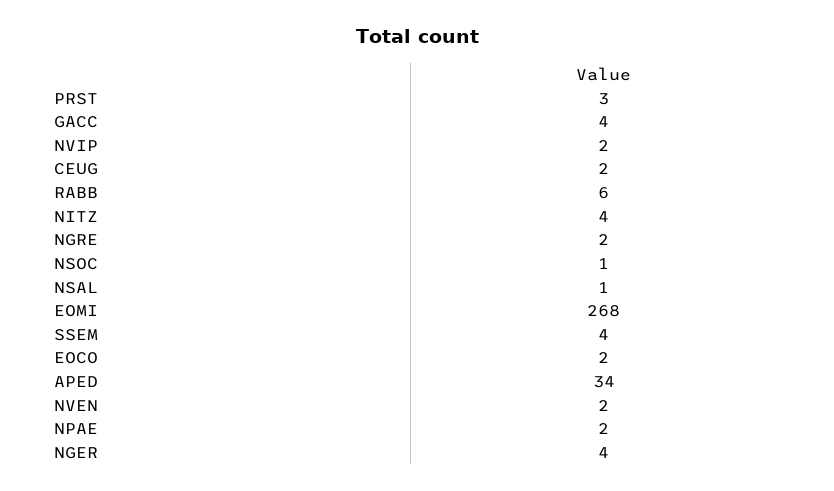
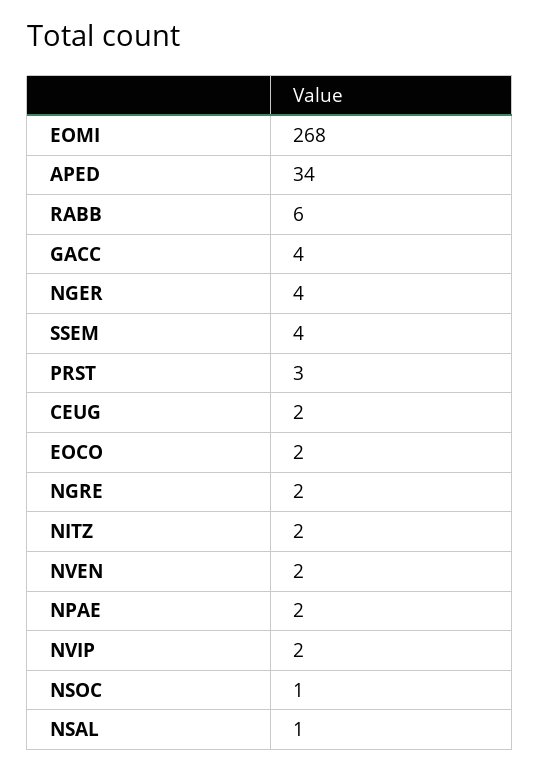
NITZ: 4 -> 2

